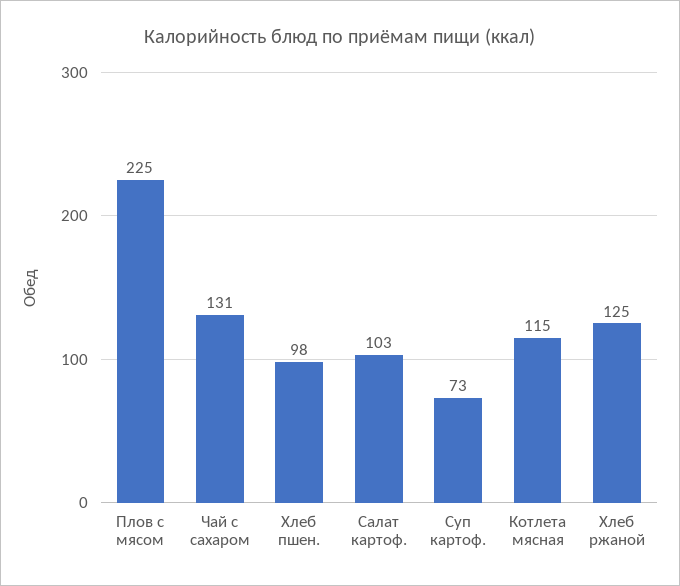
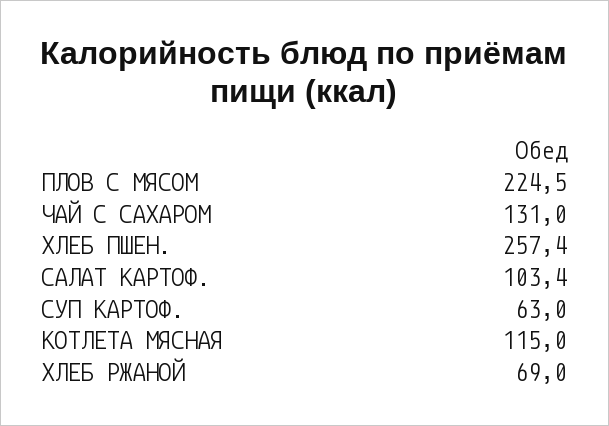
Хлеб пшен.: 98 -> 257.4
Суп картоф.: 73 -> 63
Хлеб ржаной: 125 -> 69

